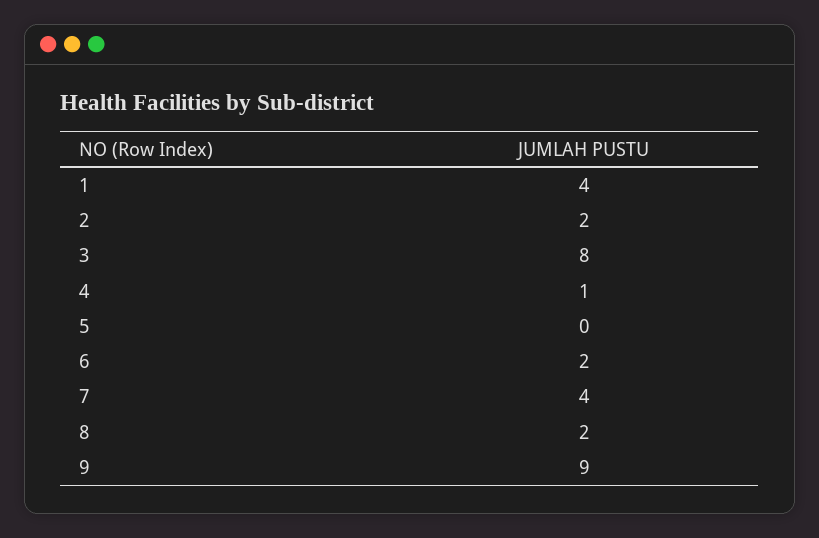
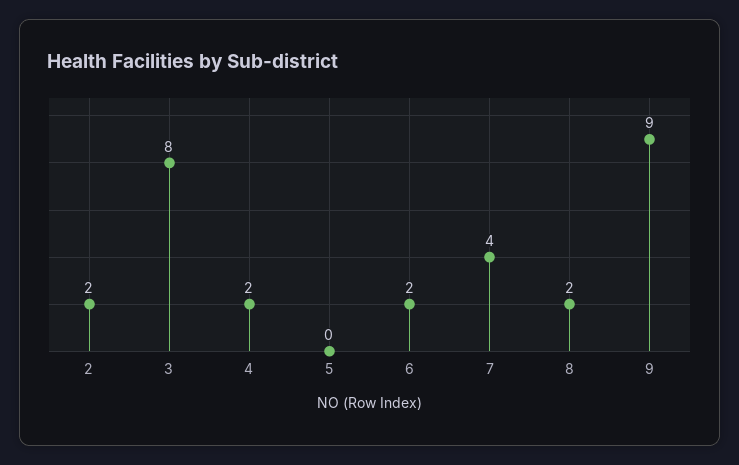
1: 4 -> none
4: 1 -> 2

